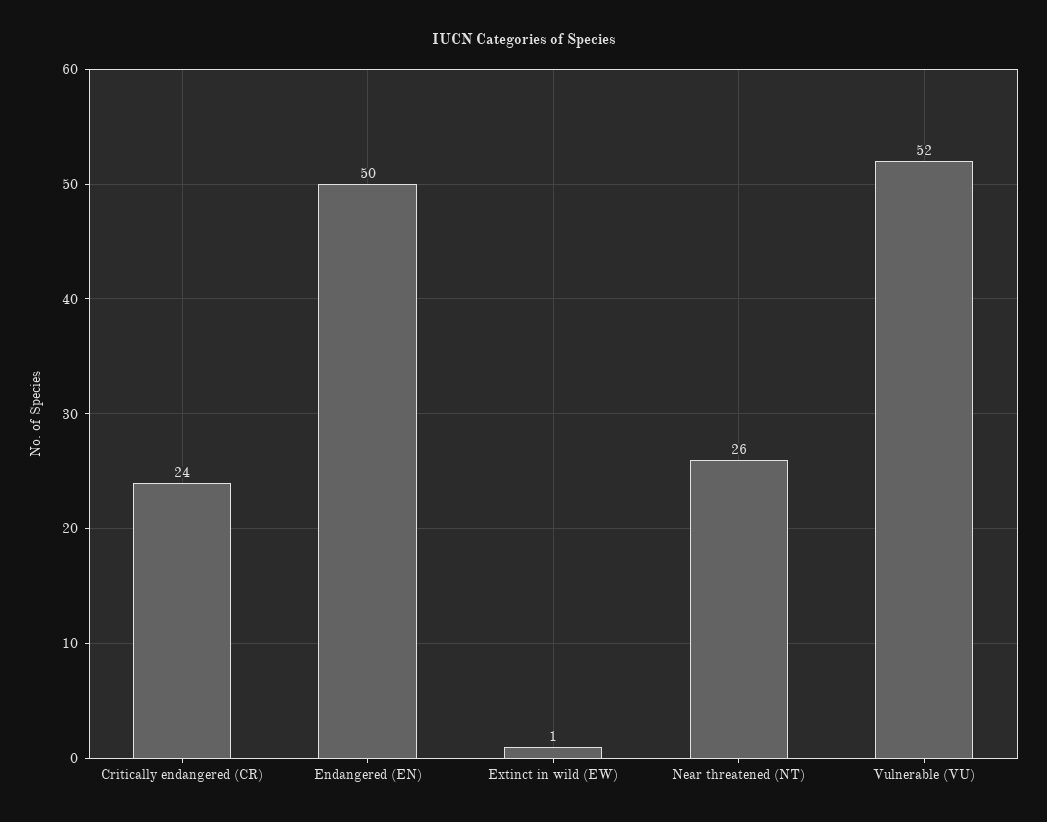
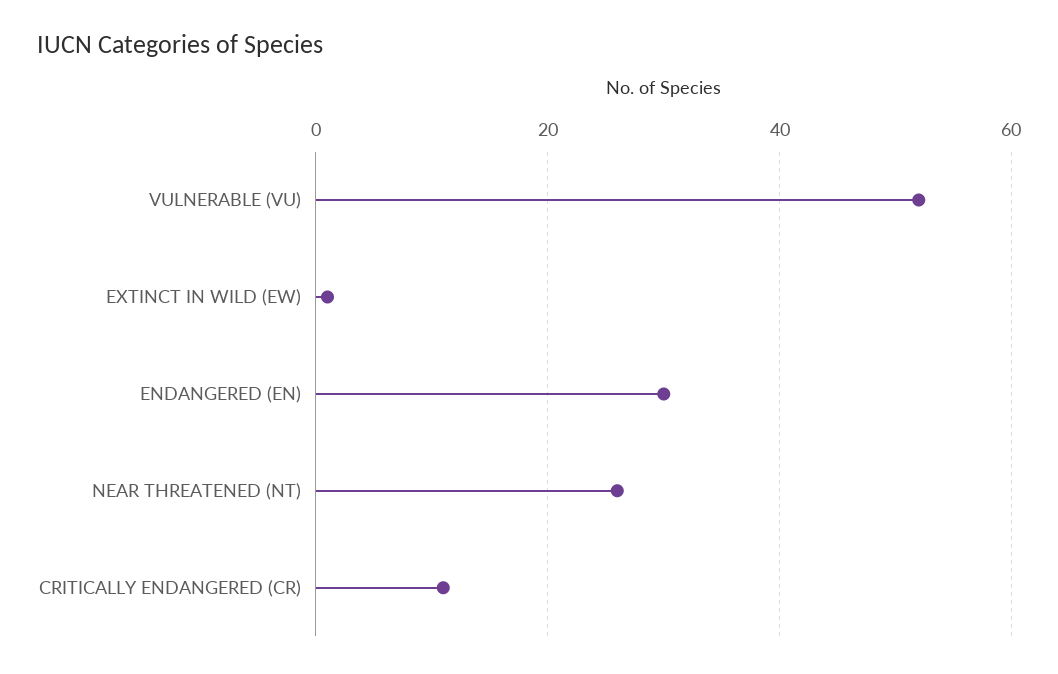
Critically endangered (CR): 24 -> 10
Endangered (EN): 50 -> 30

